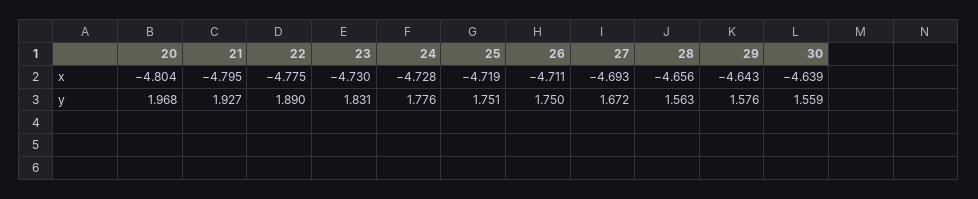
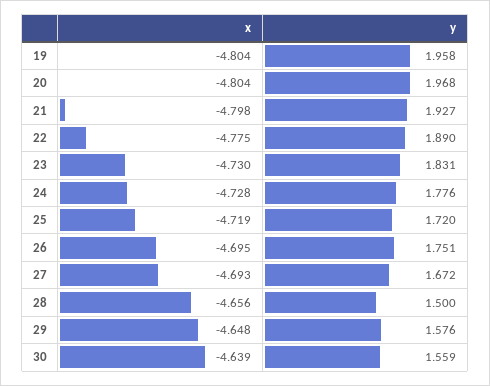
21, x: -4.795 -> -4.798
26, x: -4.711 -> -4.695
29, x: -4.643 -> -4.648
25, y: 1.751 -> 1.72
26, y: 1.75 -> 1.751
28, y: 1.563 -> 1.5
19, x: none -> -4.804
19, y: none -> 1.958

